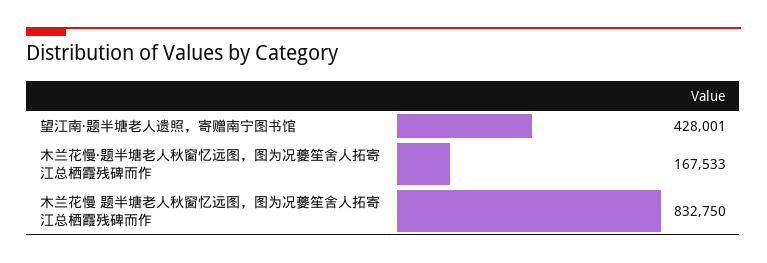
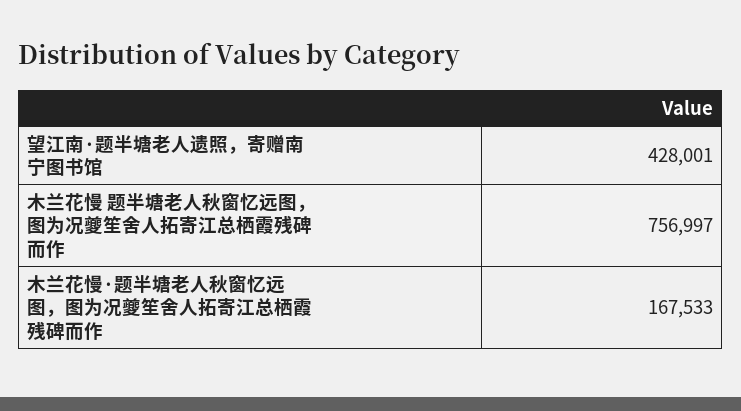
木兰花慢 题半塘老人秋窗忆远图，图为况夔笙舍人拓寄江总栖霞残碑而作: 832750 -> 756997

